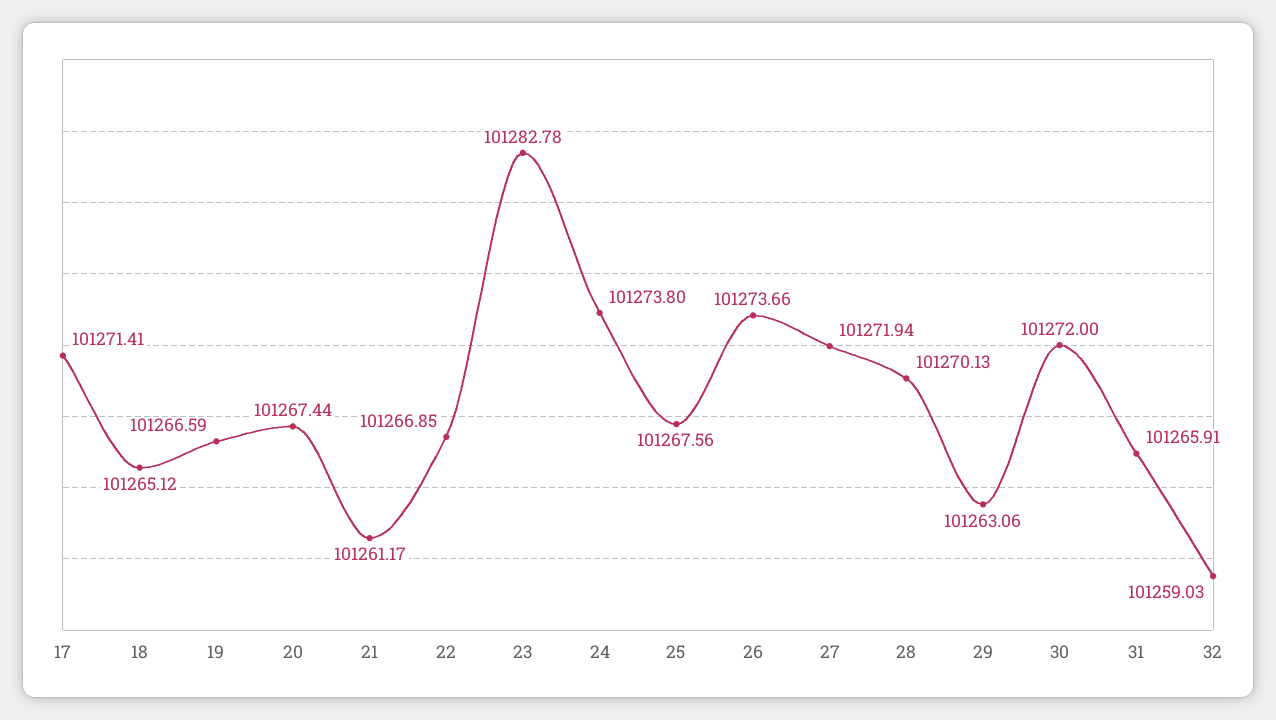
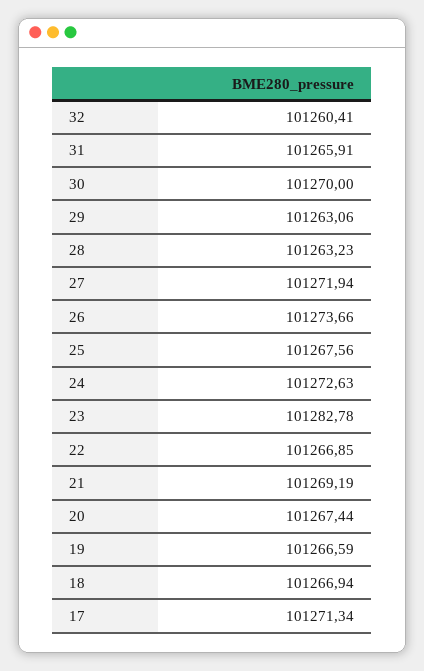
17: 101271.41 -> 101271.34
18: 101265.12 -> 101266.94
21: 101261.17 -> 101269.19
24: 101273.8 -> 101272.63
28: 101270.13 -> 101263.23
30: 101272 -> 101270
32: 101259.03 -> 101260.41

